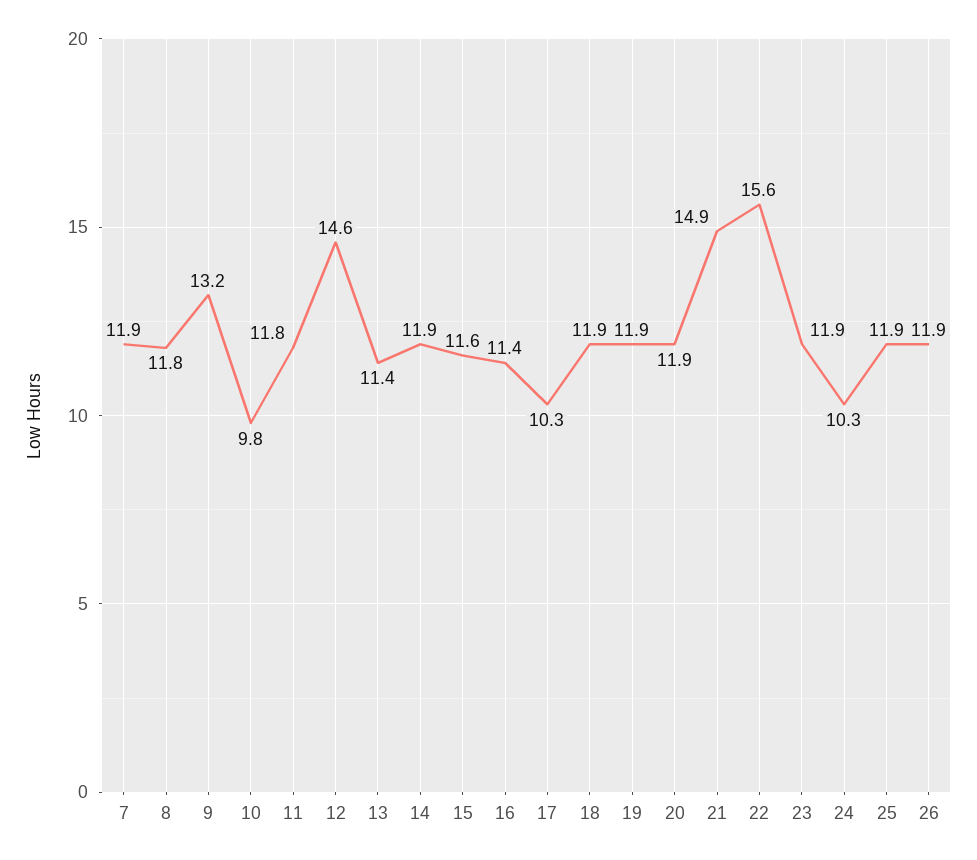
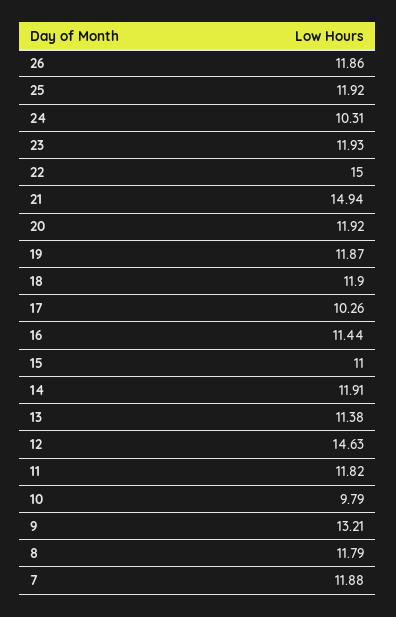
15: 11.6 -> 11
22: 15.6 -> 15

